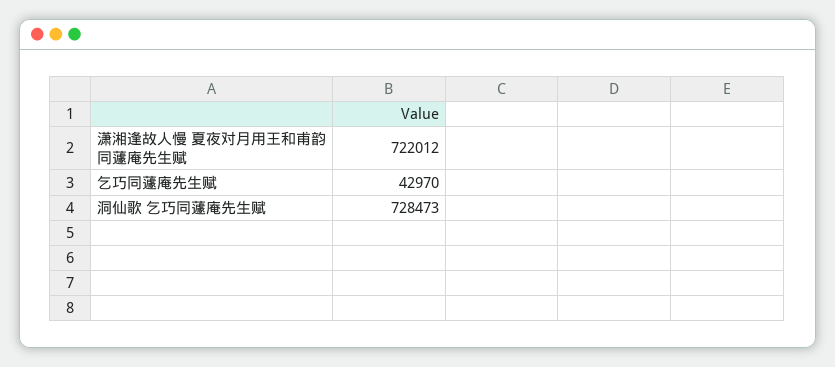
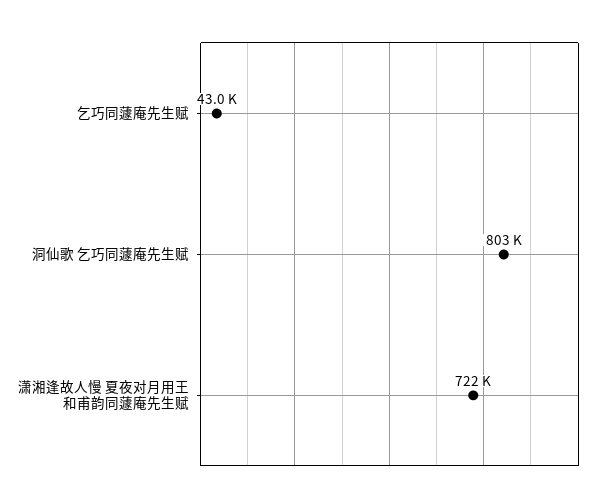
洞仙歌 乞巧同蘧庵先生赋: 728473 -> 803000

